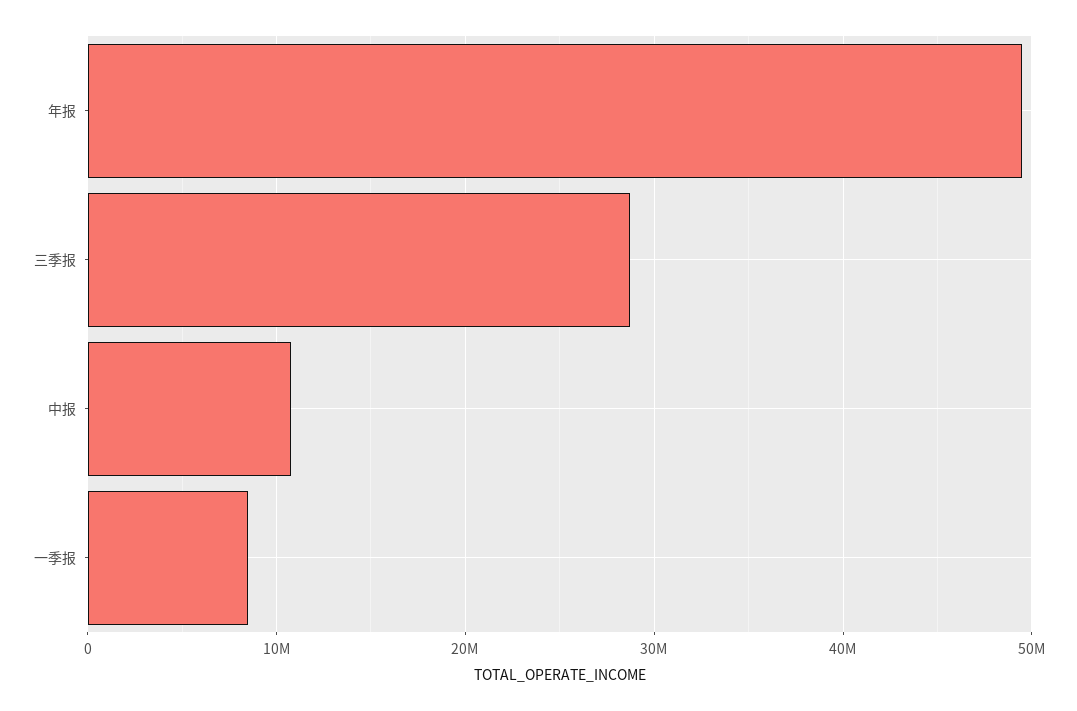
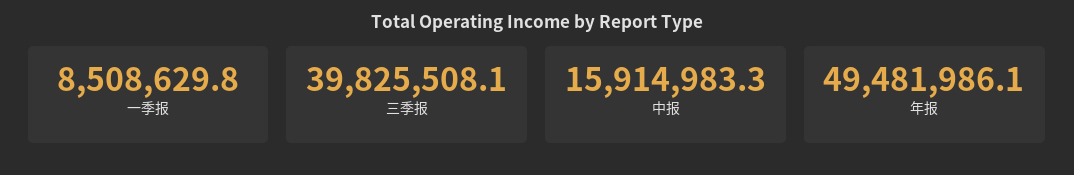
三季报: 29000000 -> 39825508.1
中报: 11000000 -> 15914983.3

